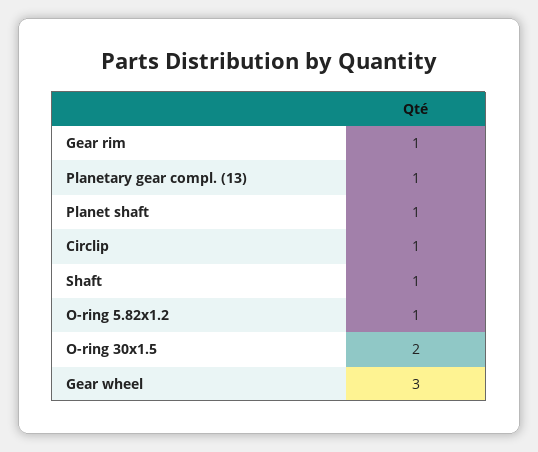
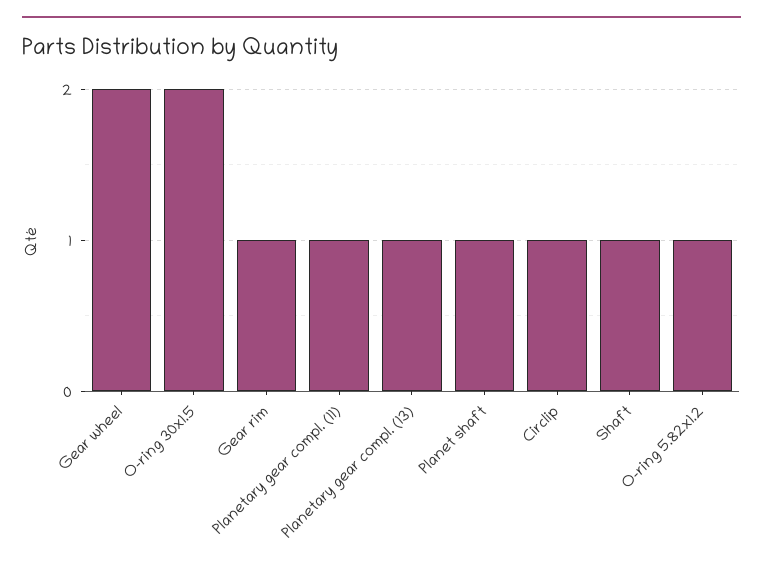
Gear wheel: 3 -> 2
Planetary gear compl. (11): none -> 1

